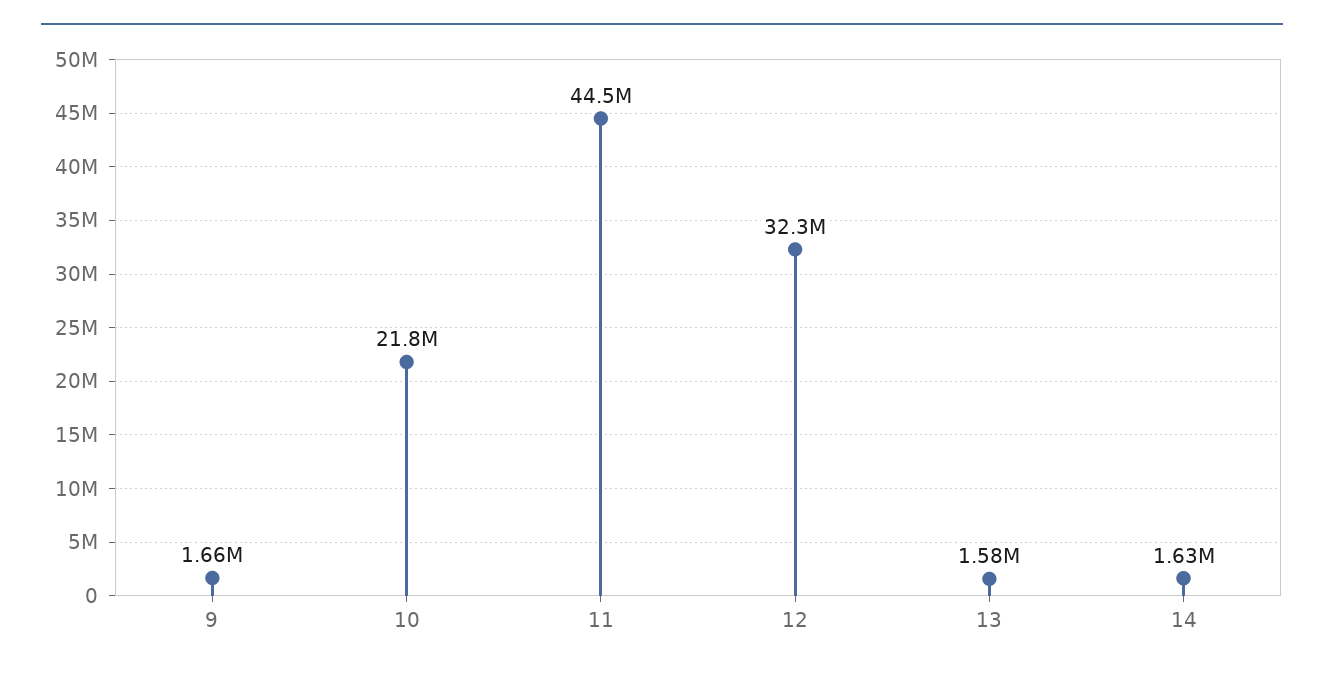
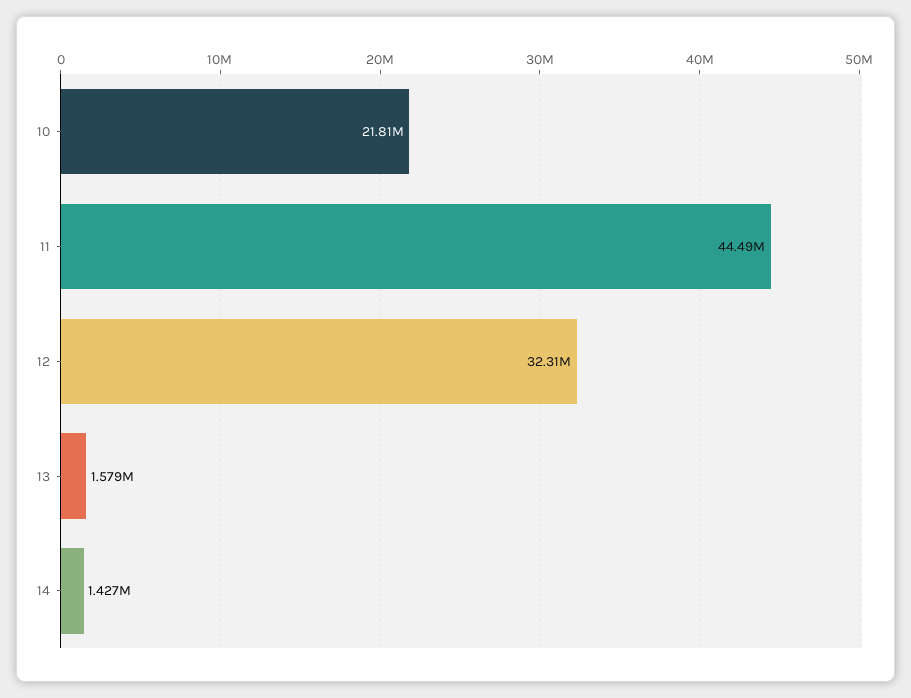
9: 1660000 -> none
14: 1630000 -> 1427000

